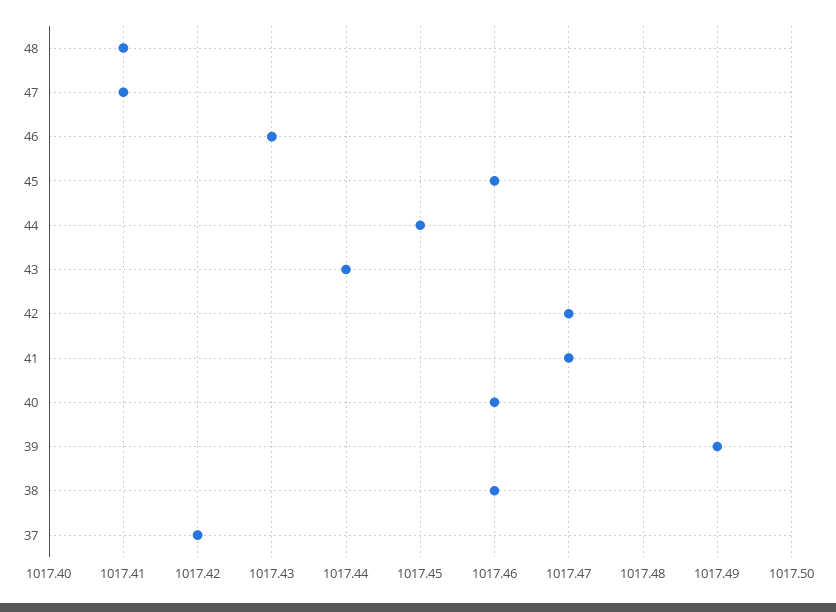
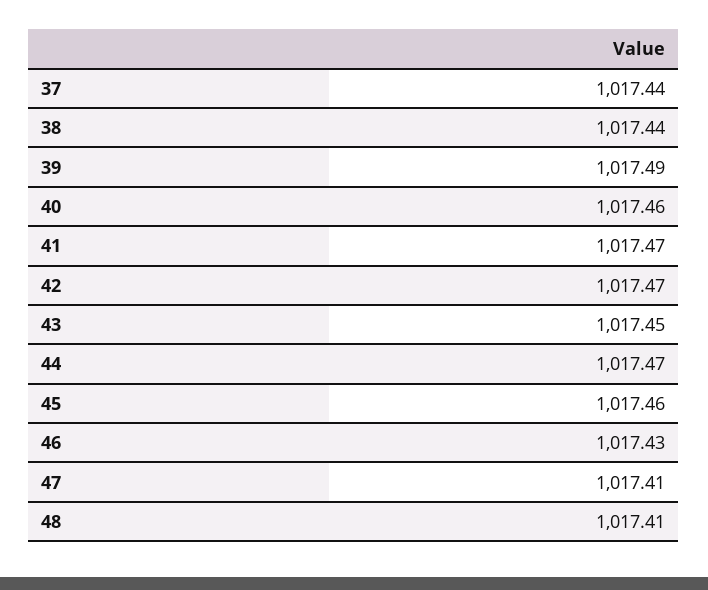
44: 1017.45 -> 1017.47
43: 1017.44 -> 1017.45
38: 1017.46 -> 1017.44
37: 1017.42 -> 1017.44

